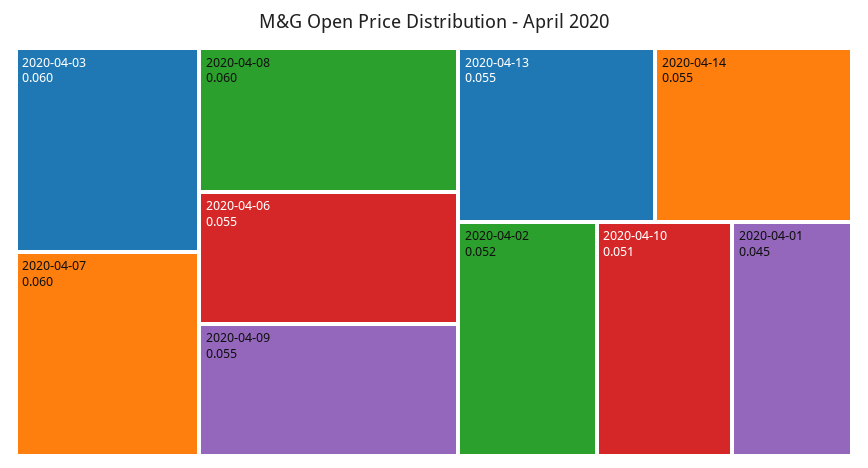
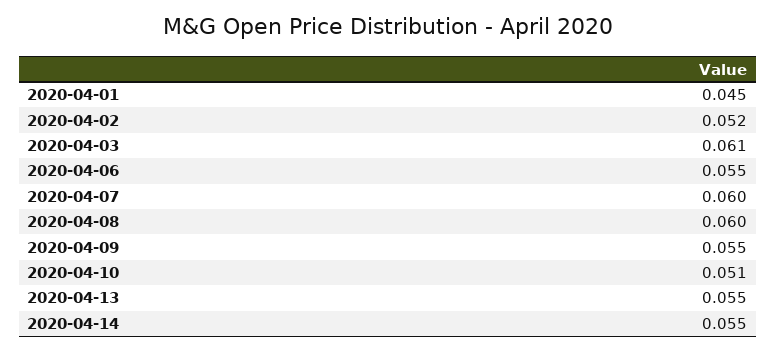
2020-04-03: 0.06 -> 0.061

